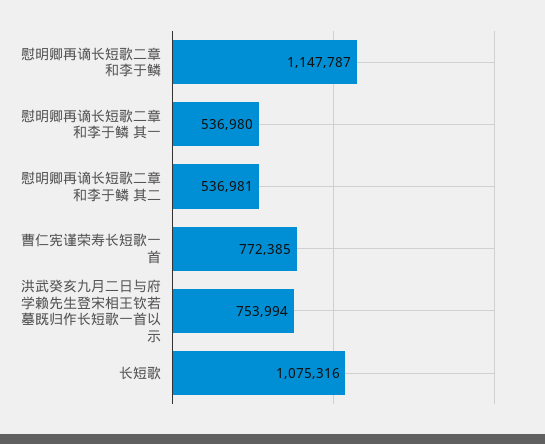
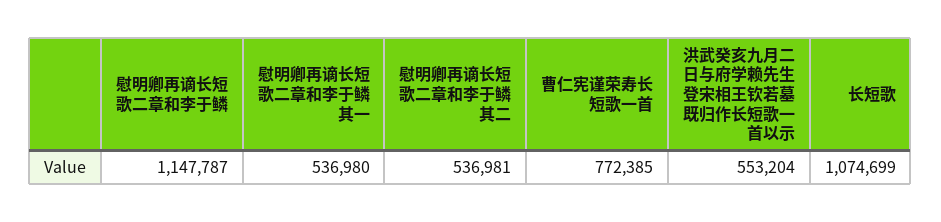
洪武癸亥九月二日与府学赖先生登宋相王钦若墓既归作长短歌一首以示: 753994 -> 553204
长短歌: 1075316 -> 1074699

